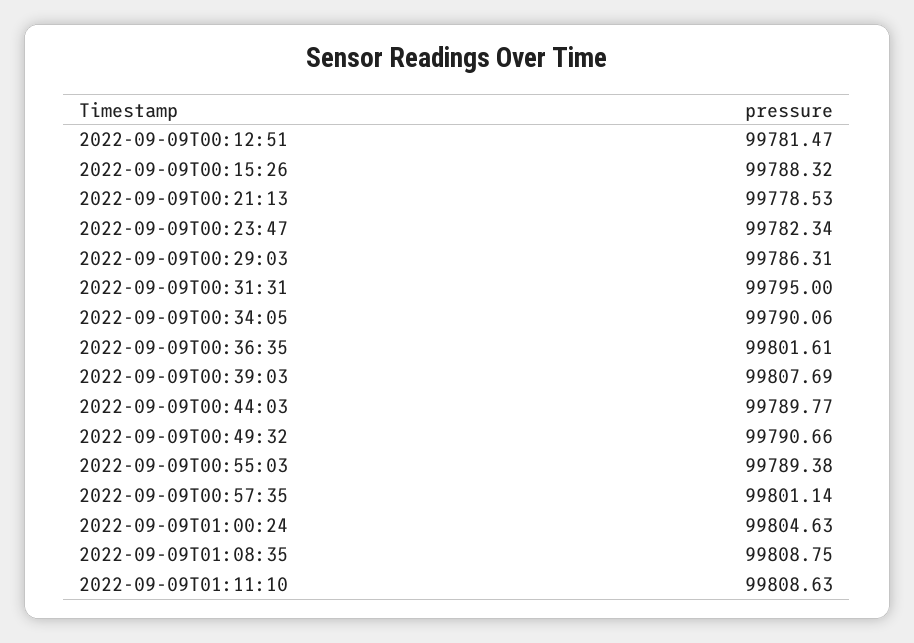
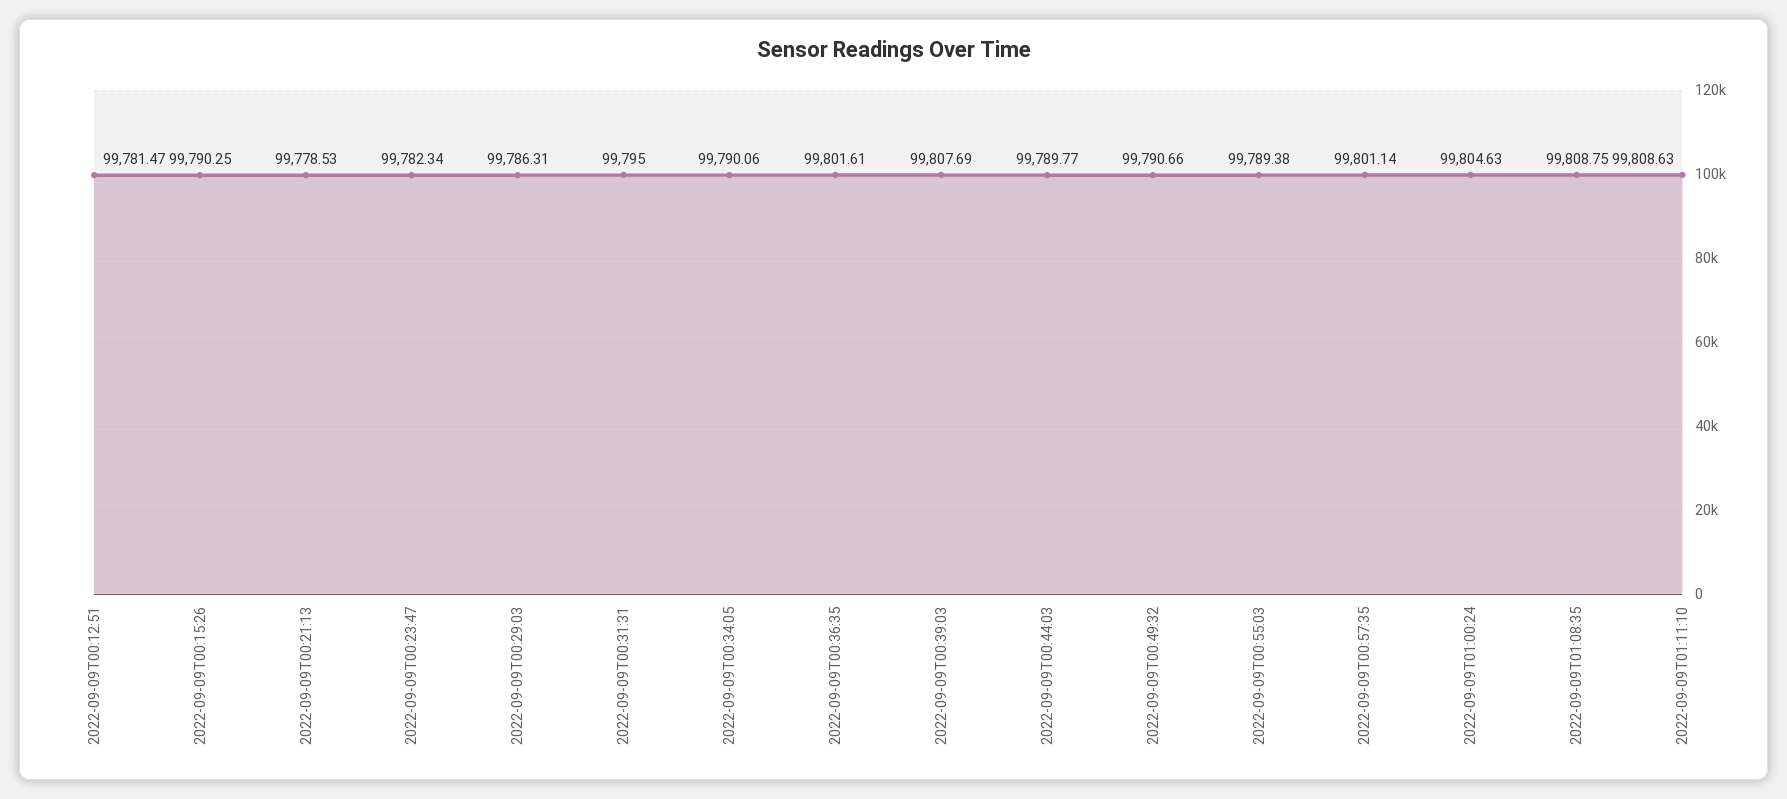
2022-09-09T00:15:26: 99788.32 -> 99790.25

